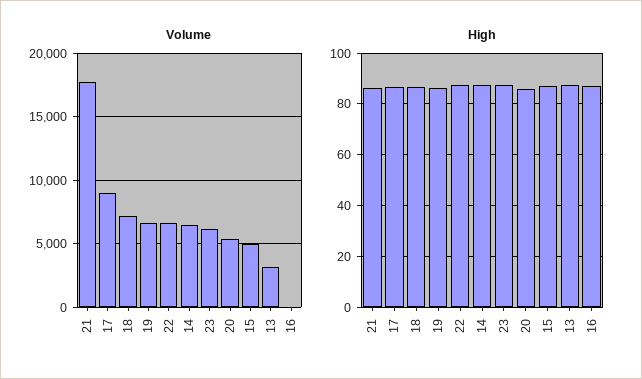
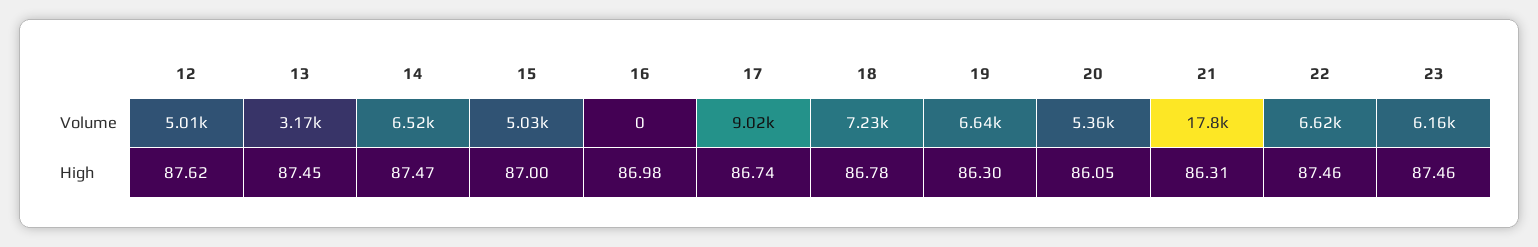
Volume, 12: none -> 5010
High, 12: none -> 87.62

